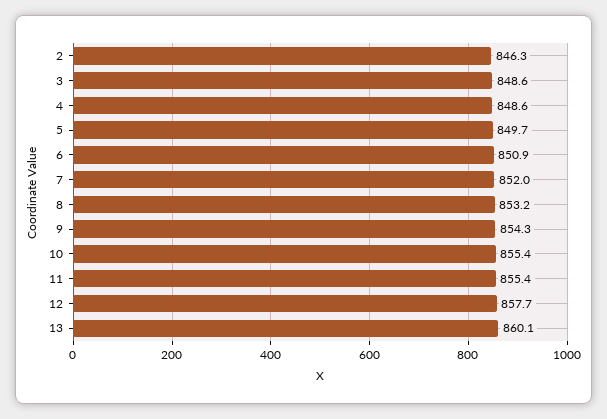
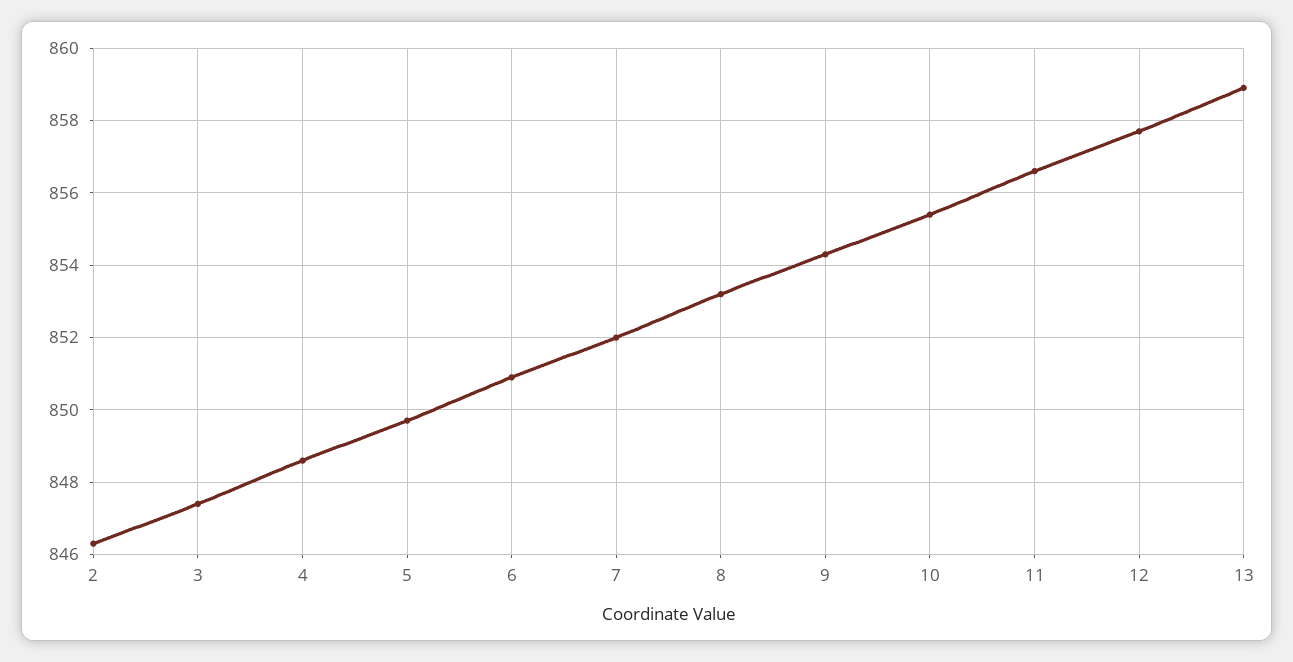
3: 848.6 -> 847.5
11: 855.4 -> 856.5
13: 860.1 -> 859

